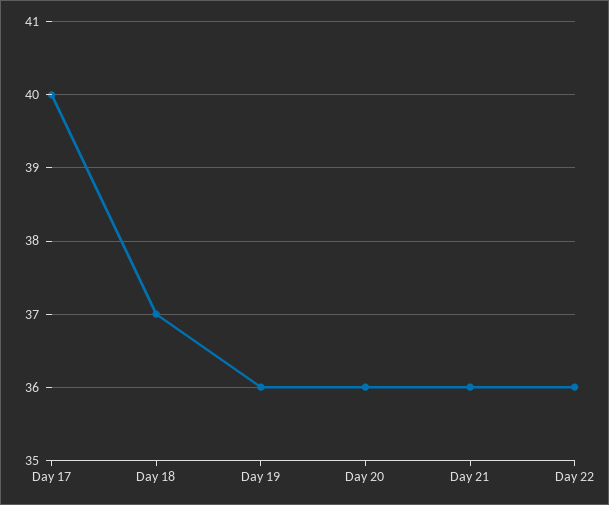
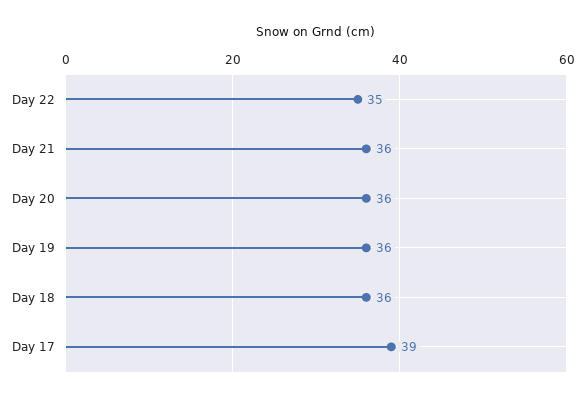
Day 17: 40 -> 39
Day 18: 37 -> 36
Day 22: 36 -> 35

